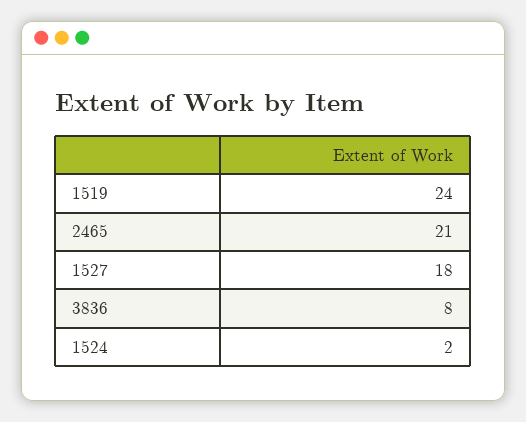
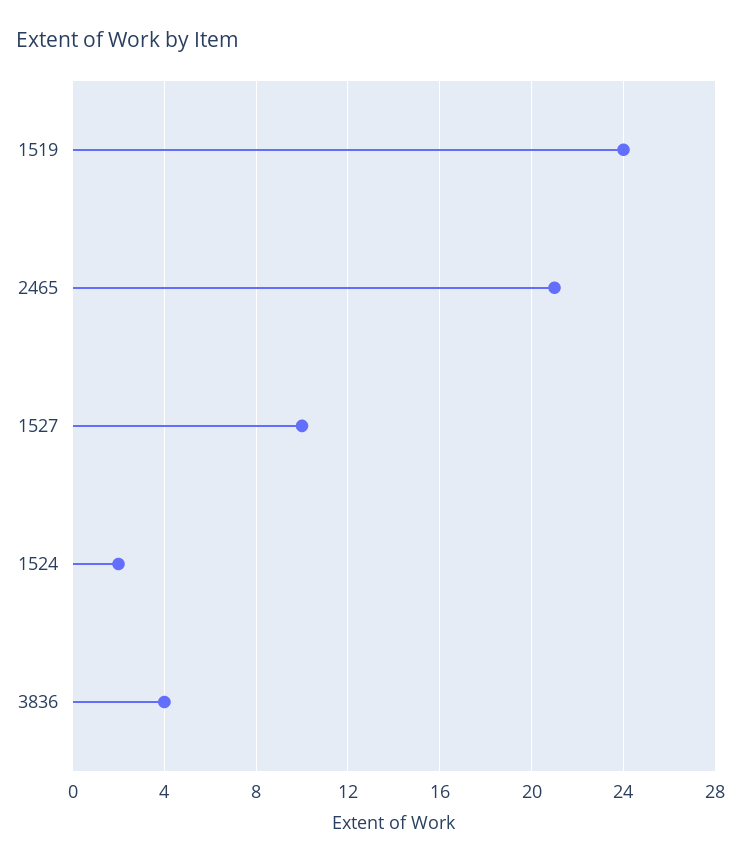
1527: 18 -> 10
3836: 8 -> 4

